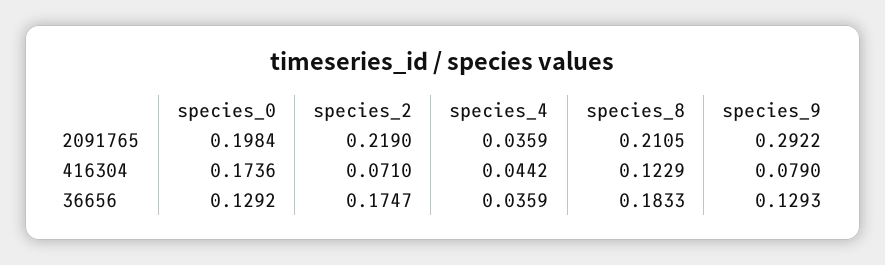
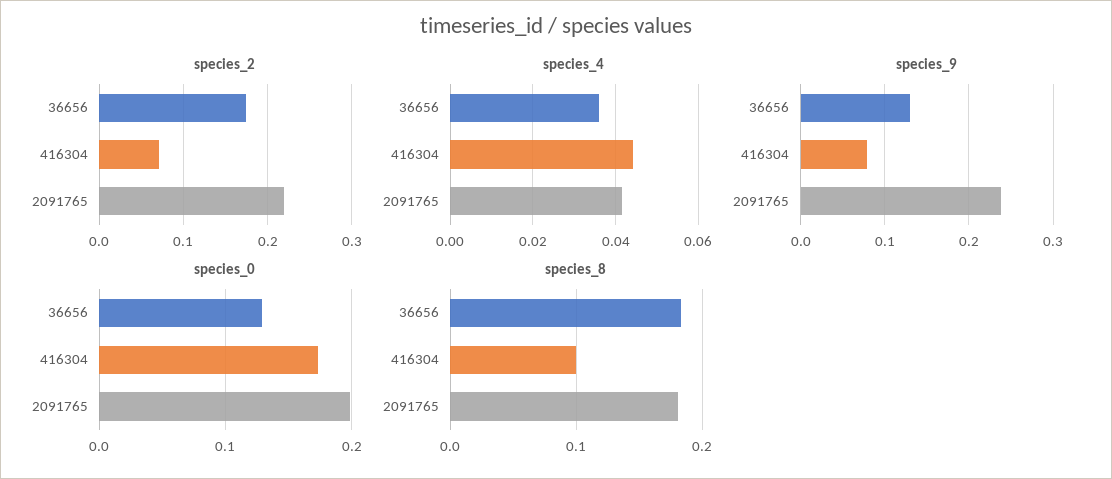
species_4, 2091765: 0.0359 -> 0.042
species_8, 2091765: 0.2105 -> 0.18
species_9, 2091765: 0.2922 -> 0.24
species_8, 416304: 0.1229 -> 0.1

